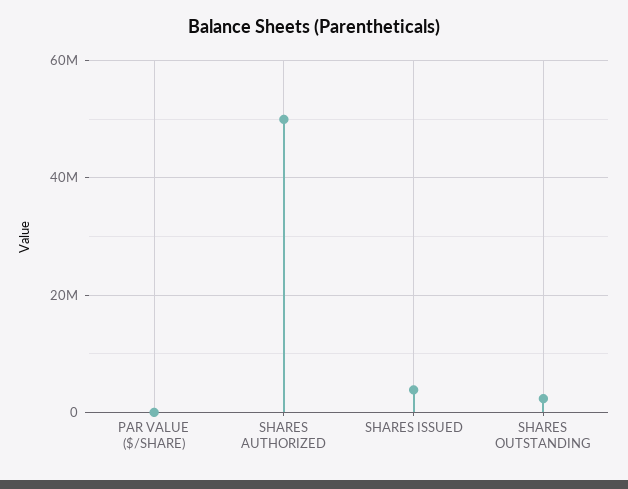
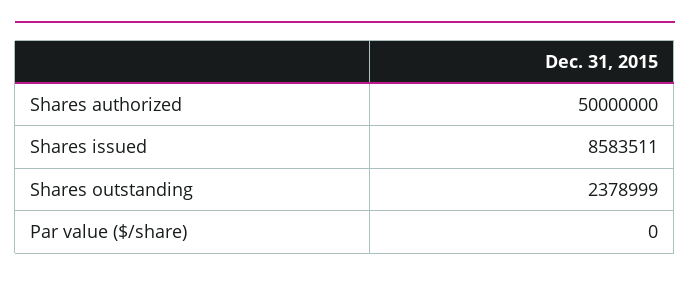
SHARES ISSUED: 4000000 -> 8583511

